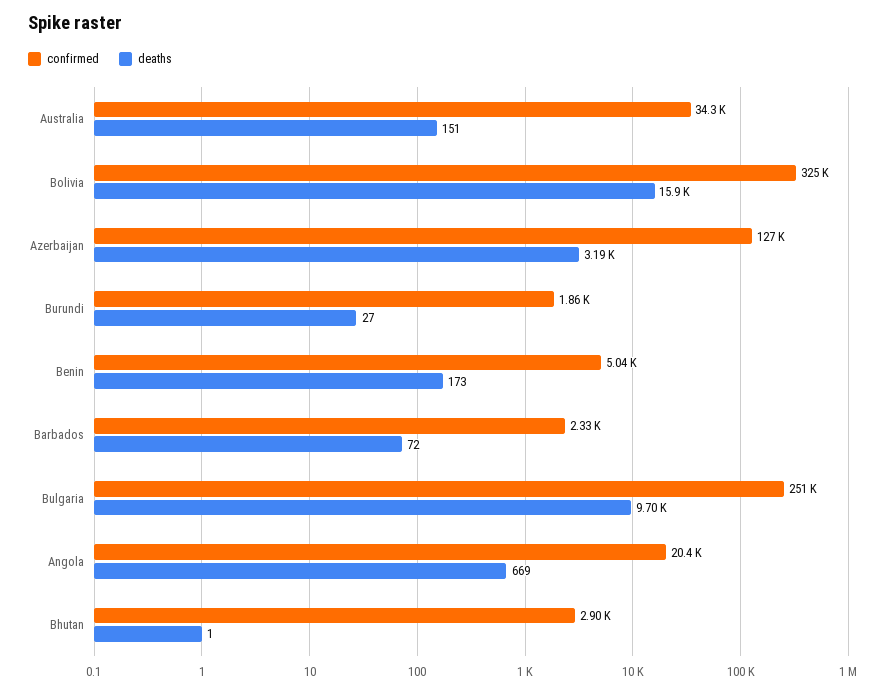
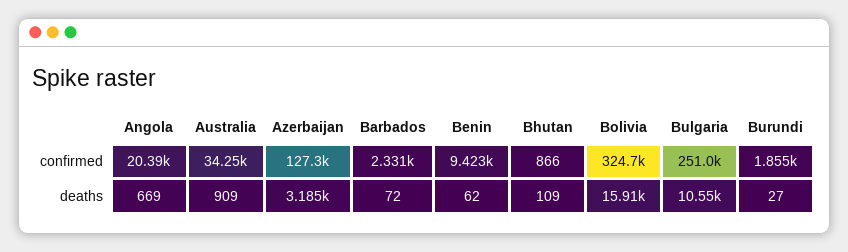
deaths, Australia: 151 -> 909
confirmed, Benin: 5040 -> 9423
deaths, Benin: 173 -> 62
deaths, Bulgaria: 9700 -> 10550
confirmed, Bhutan: 2900 -> 866
deaths, Bhutan: 1 -> 109

